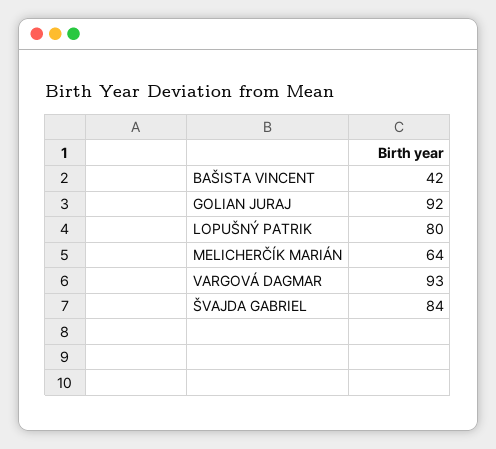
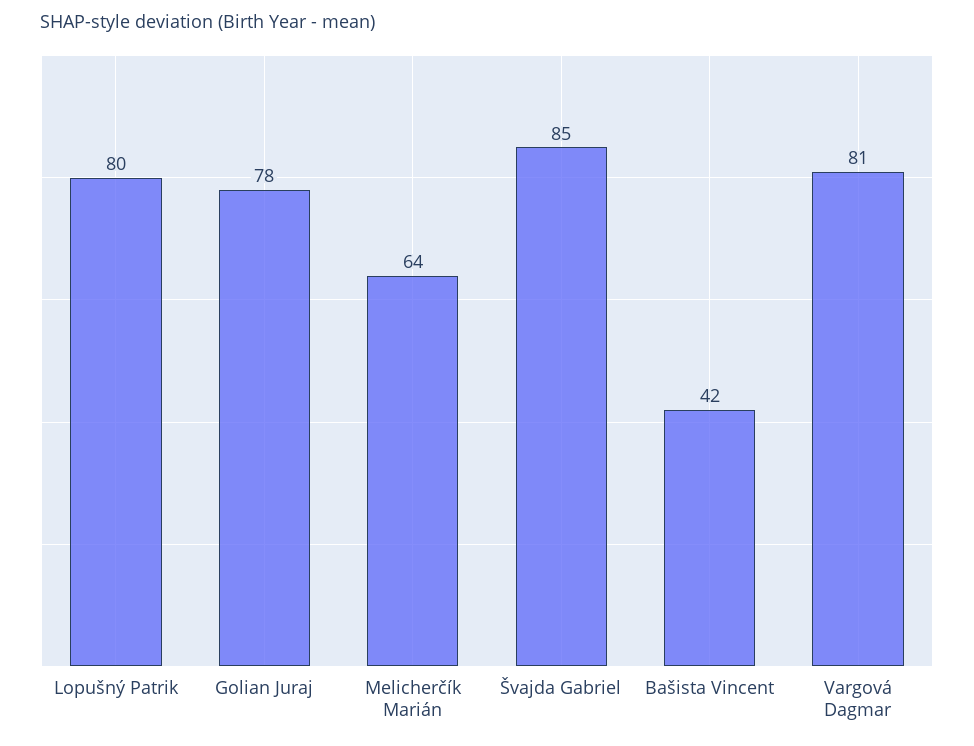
GOLIAN JURAJ: 92 -> 78
VARGOVÁ DAGMAR: 93 -> 81
ŠVAJDA GABRIEL: 84 -> 85

